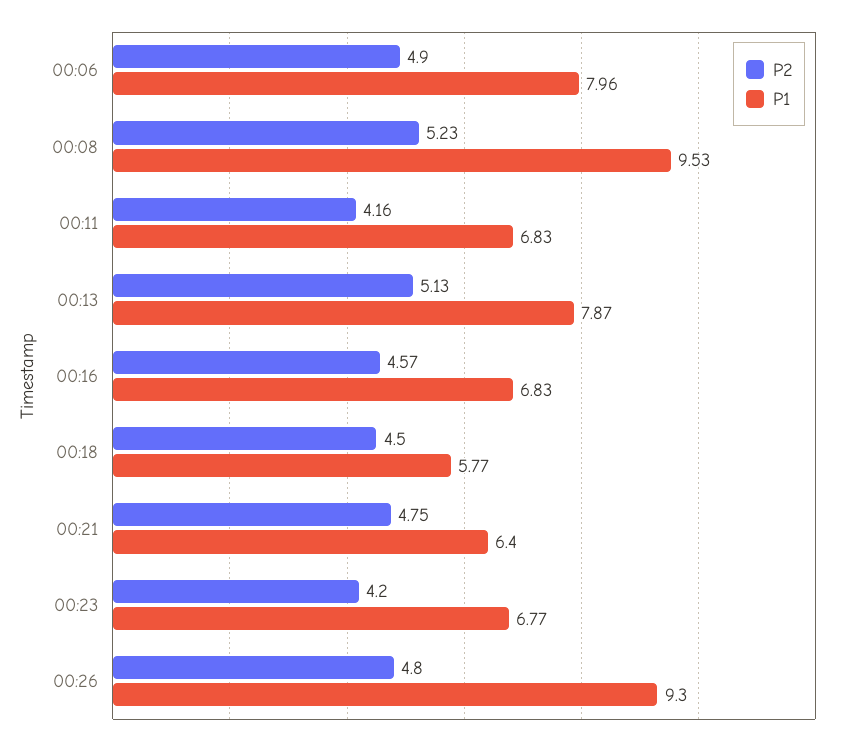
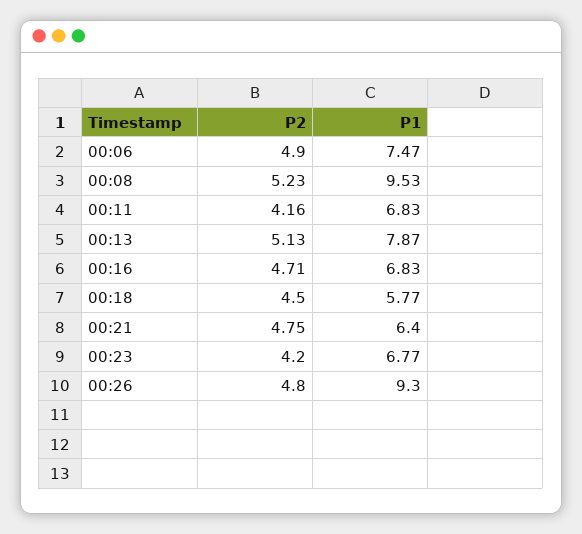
P1, 00:06: 7.96 -> 7.47
P2, 00:16: 4.57 -> 4.71

